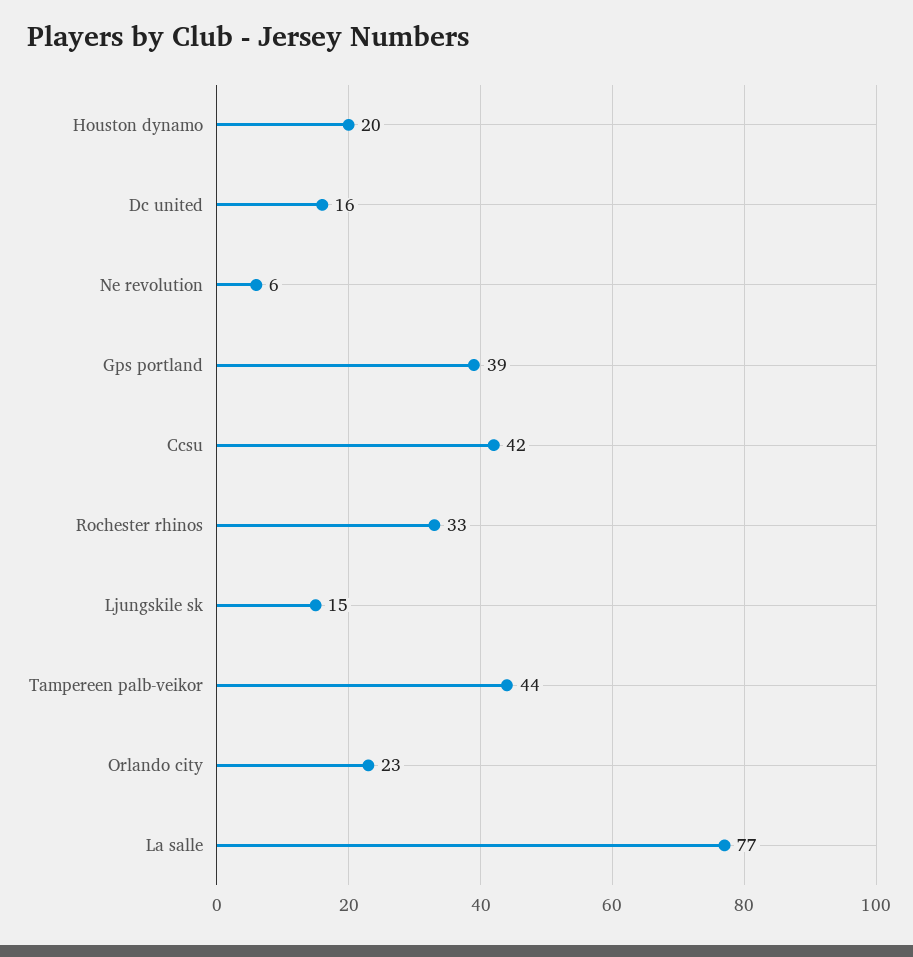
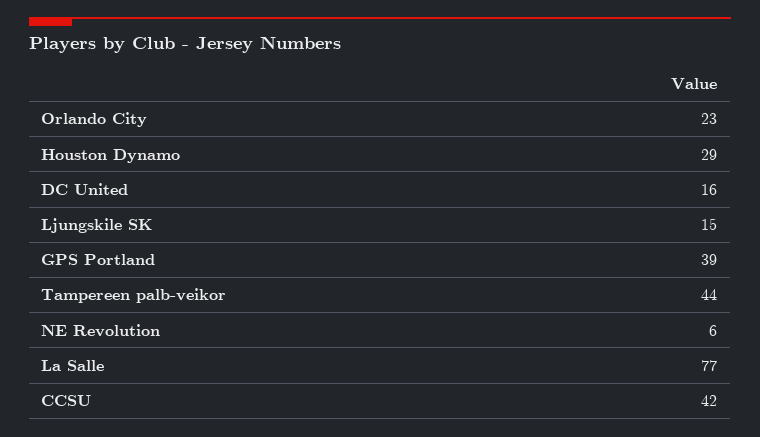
Houston dynamo: 20 -> 29
Rochester rhinos: 33 -> none

